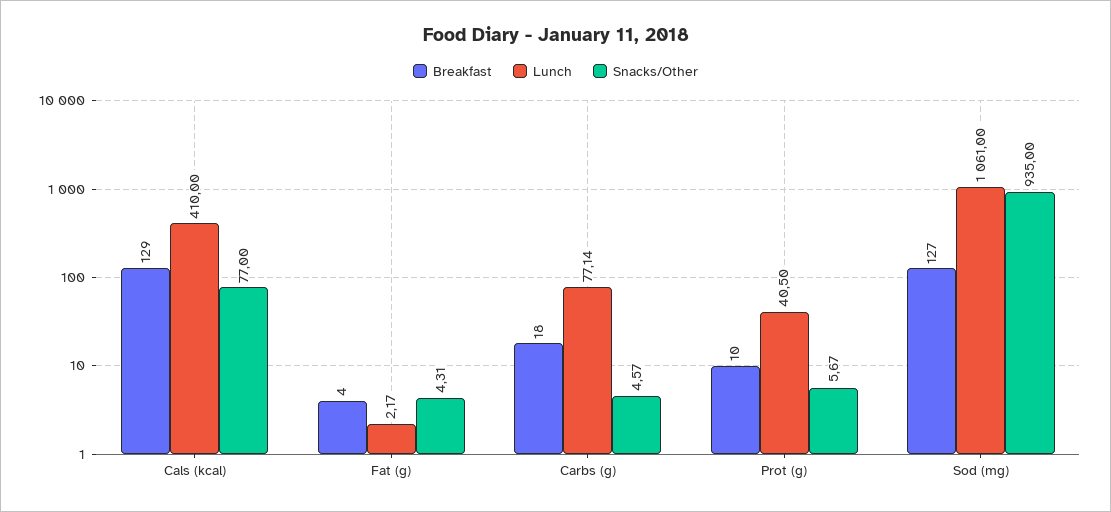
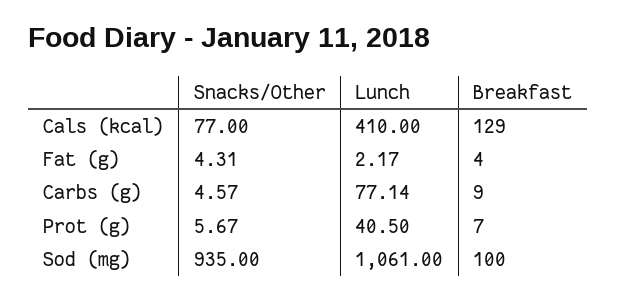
Breakfast, Carbs (g): 18 -> 9
Breakfast, Prot (g): 10 -> 7
Breakfast, Sod (mg): 127 -> 100

